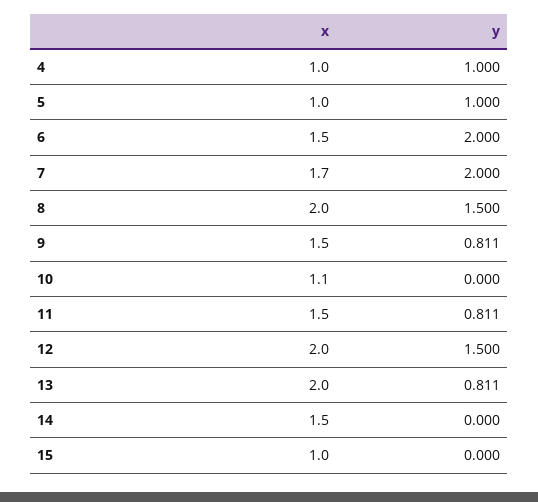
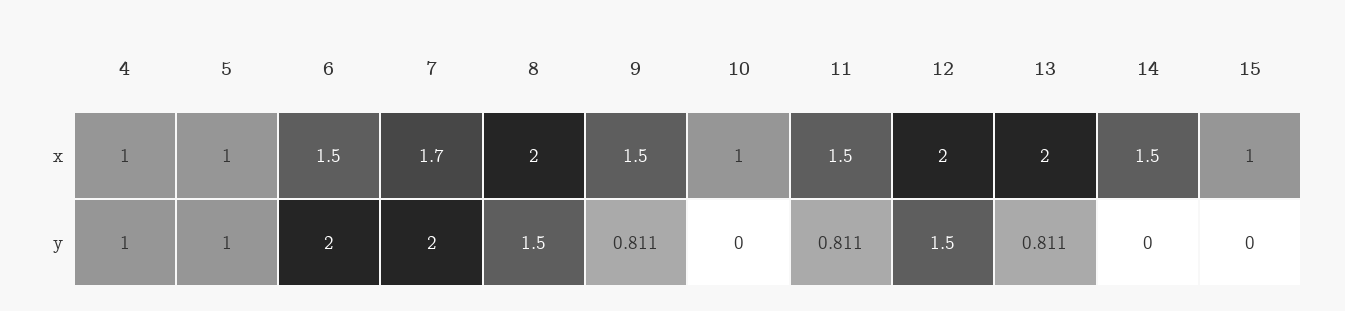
x, 10: 1.1 -> 1

